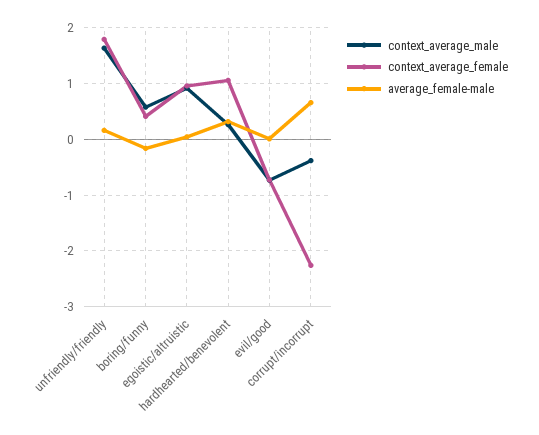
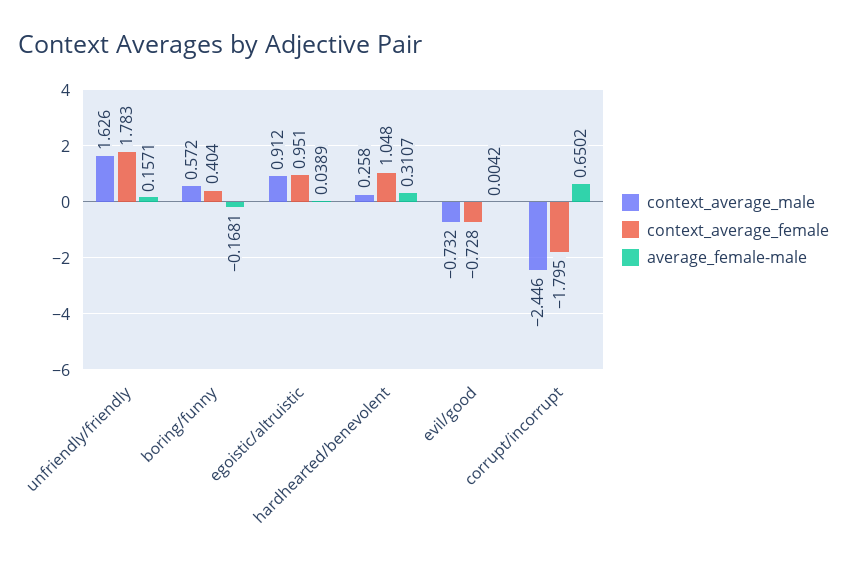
context_average_male, corrupt/incorrupt: -0.4 -> -2.446
context_average_female, corrupt/incorrupt: -2.2 -> -1.795

